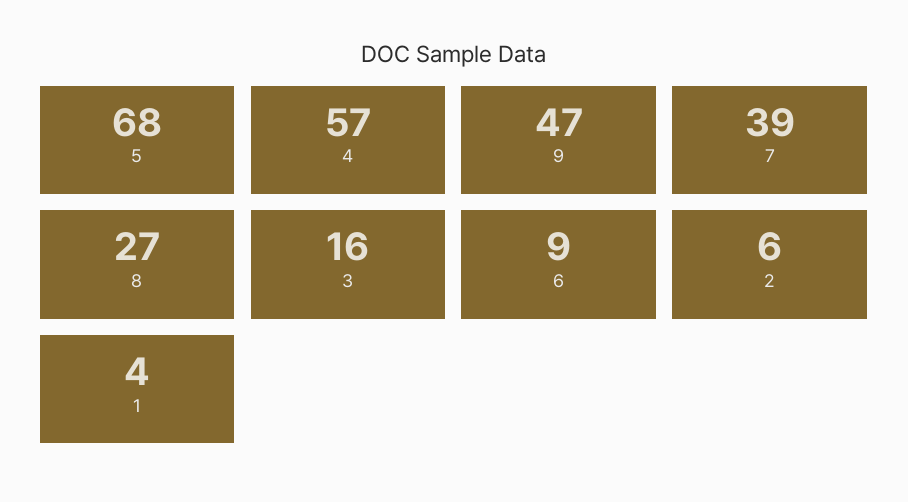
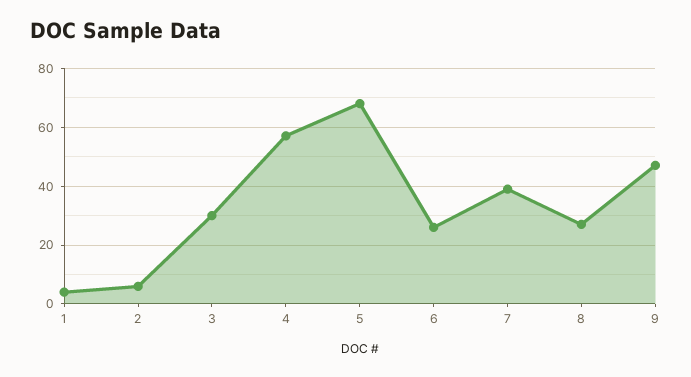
3: 16 -> 30
6: 9 -> 25

